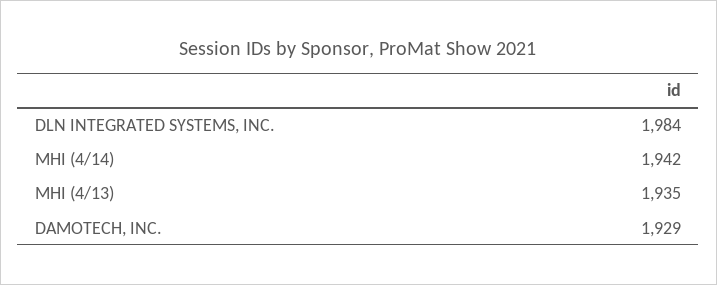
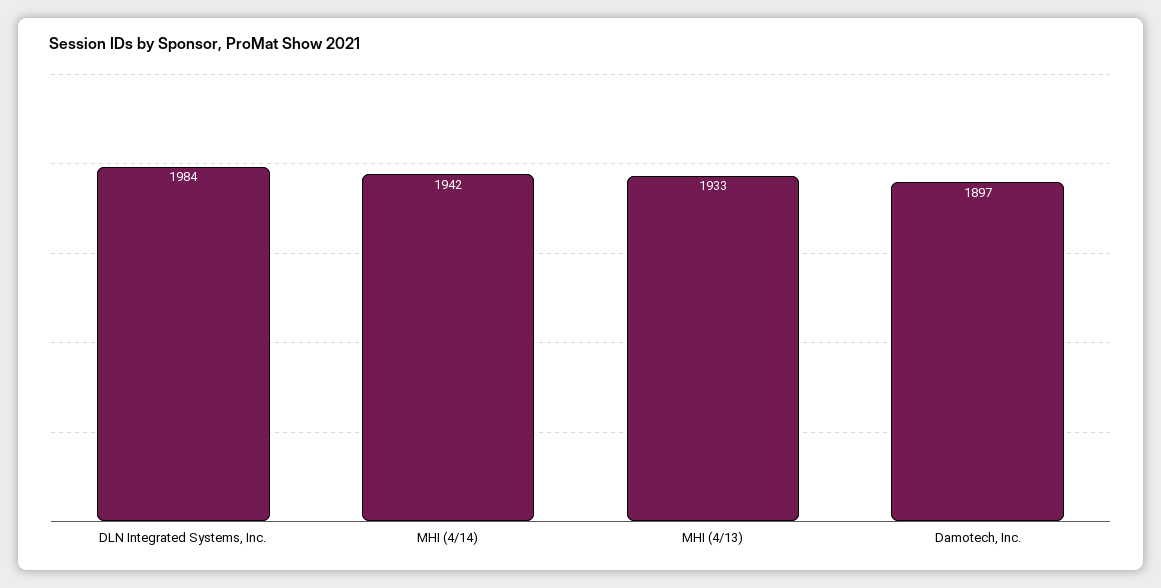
MHI (4/13): 1935 -> 1933
DAMOTECH, INC.: 1929 -> 1897

